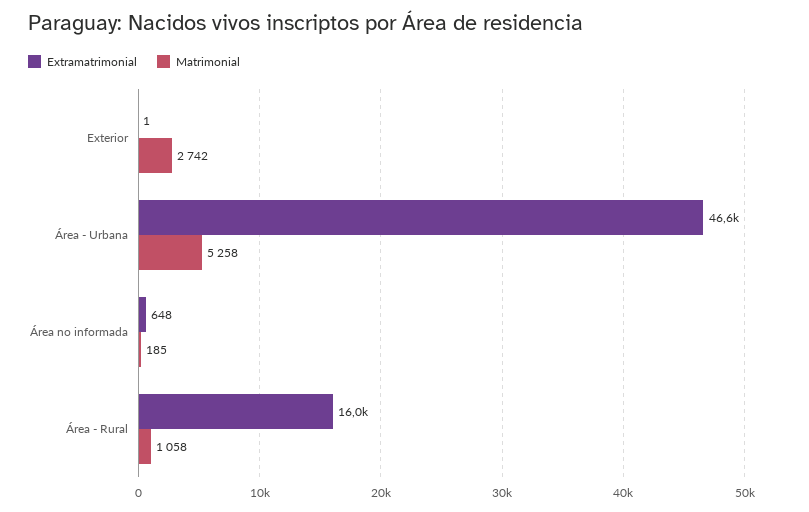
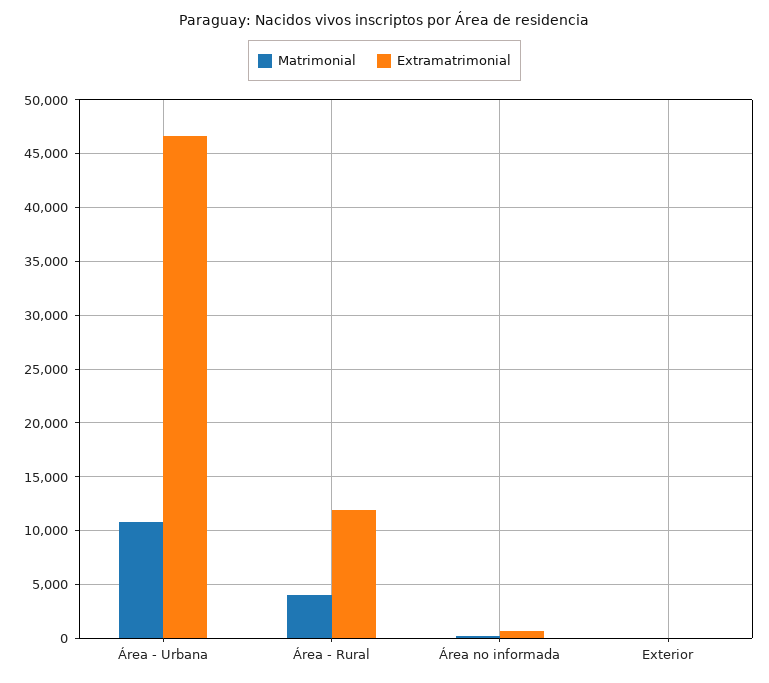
Matrimonial, Exterior: 2742 -> 0
Matrimonial, Área - Urbana: 5258 -> 11000
Extramatrimonial, Área - Rural: 16000 -> 12000
Matrimonial, Área - Rural: 1058 -> 4000

